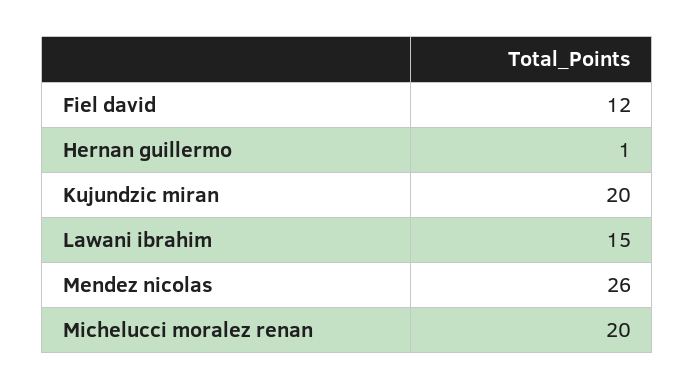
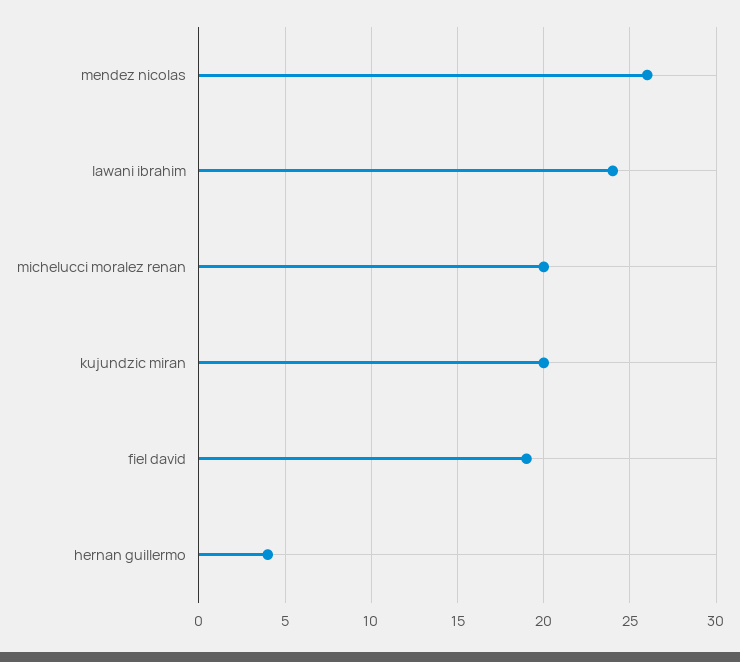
Fiel david: 12 -> 19
Hernan guillermo: 1 -> 4
Lawani ibrahim: 15 -> 24

